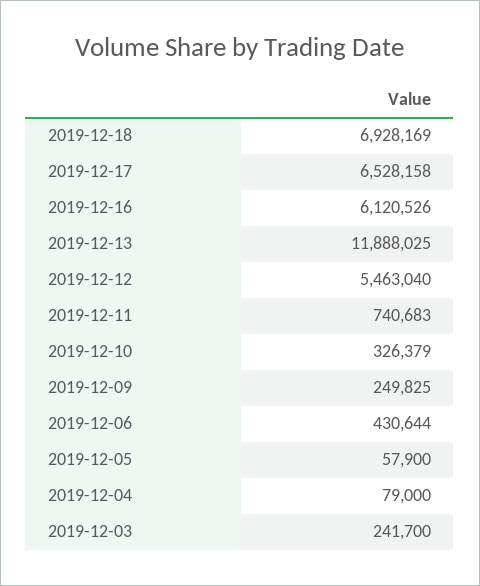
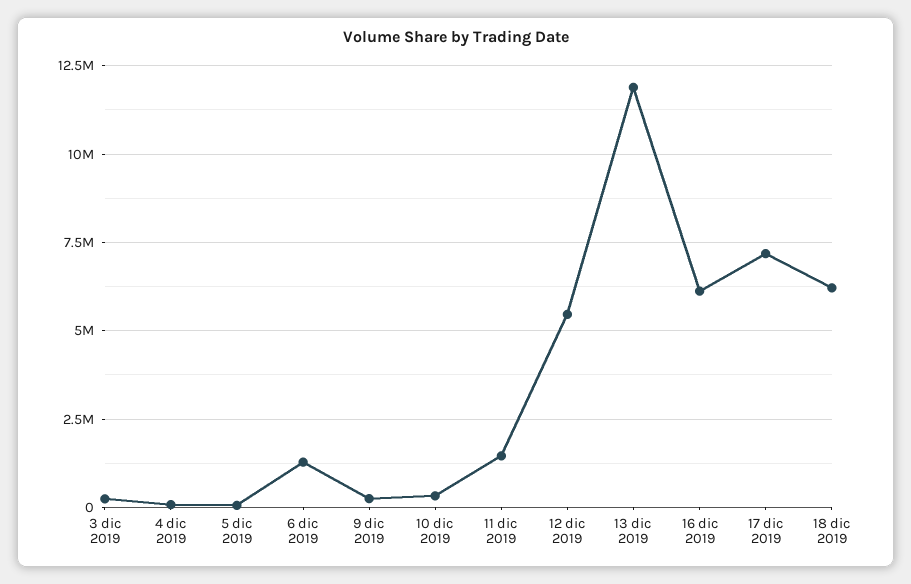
2019-12-18: 6928169 -> 6250000
2019-12-17: 6528158 -> 7250000
2019-12-11: 740683 -> 1500000
2019-12-06: 430644 -> 1250000

